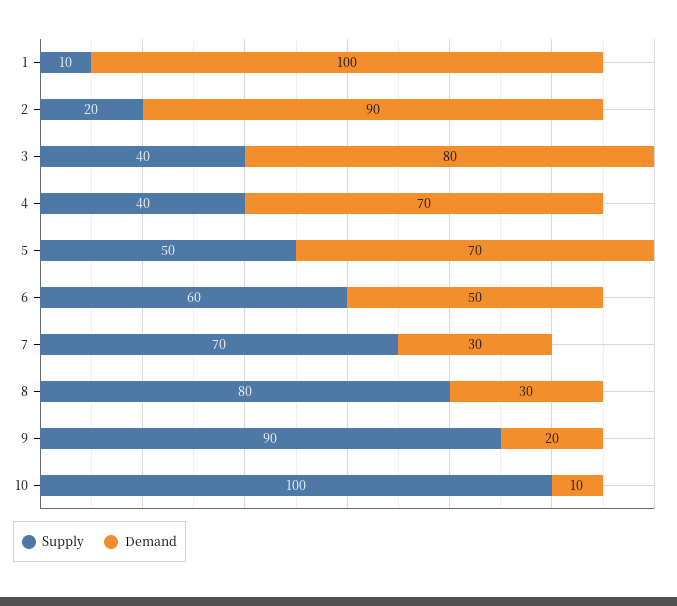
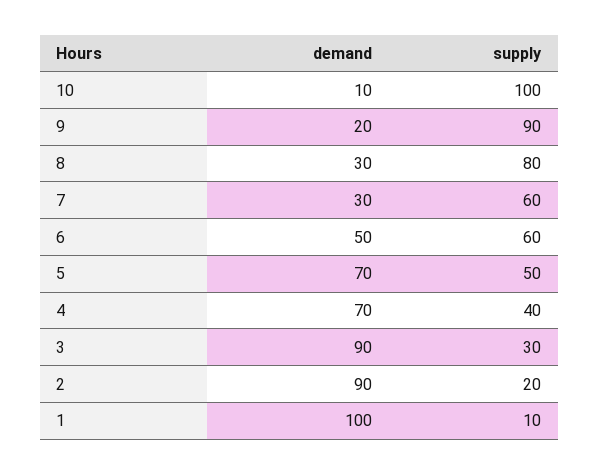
Supply, 3: 40 -> 30
Demand, 3: 80 -> 90
Supply, 7: 70 -> 60

